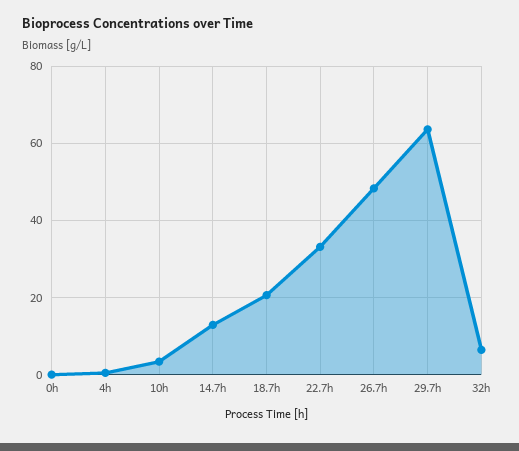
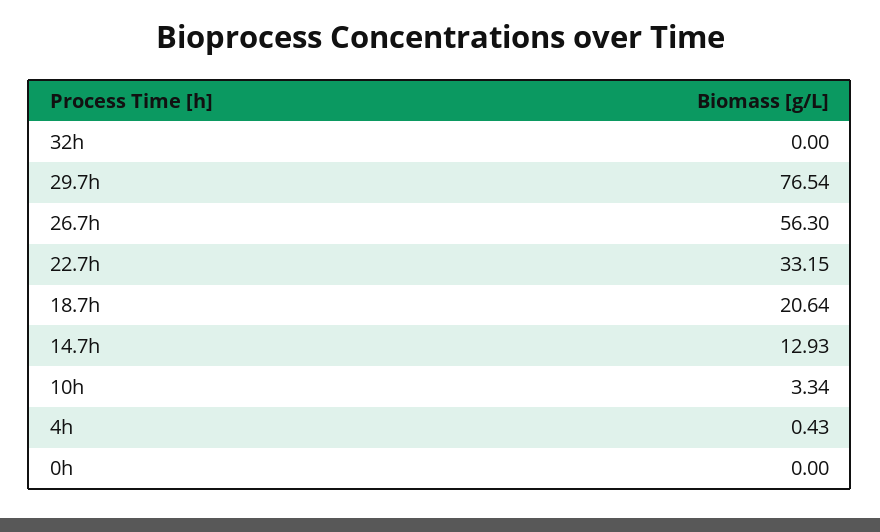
26.7h: 48 -> 56.3
29.7h: 64 -> 76.54
32h: 6 -> 0

